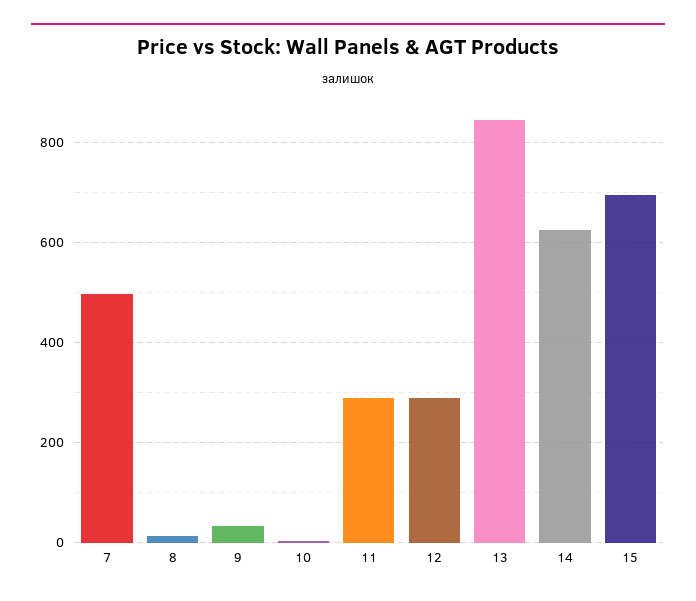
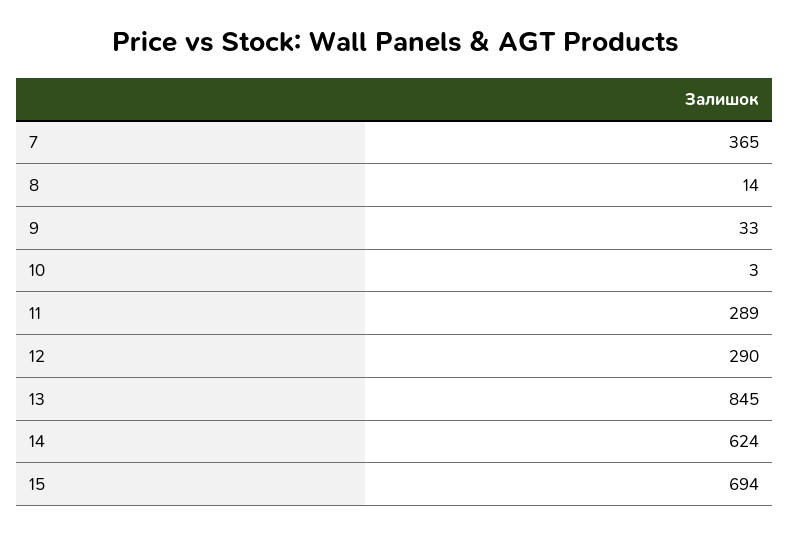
7: 500 -> 365

